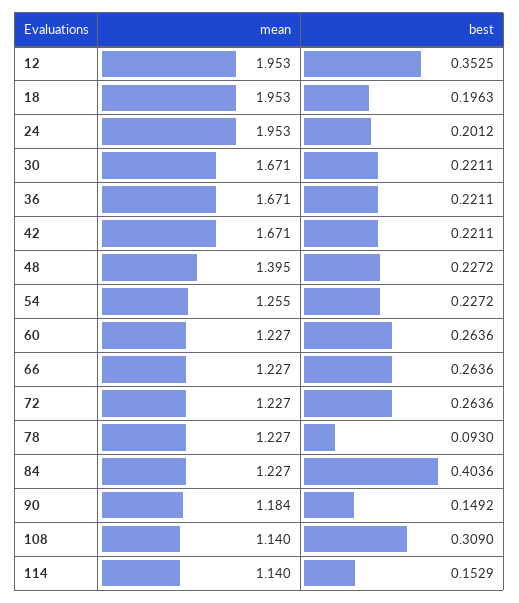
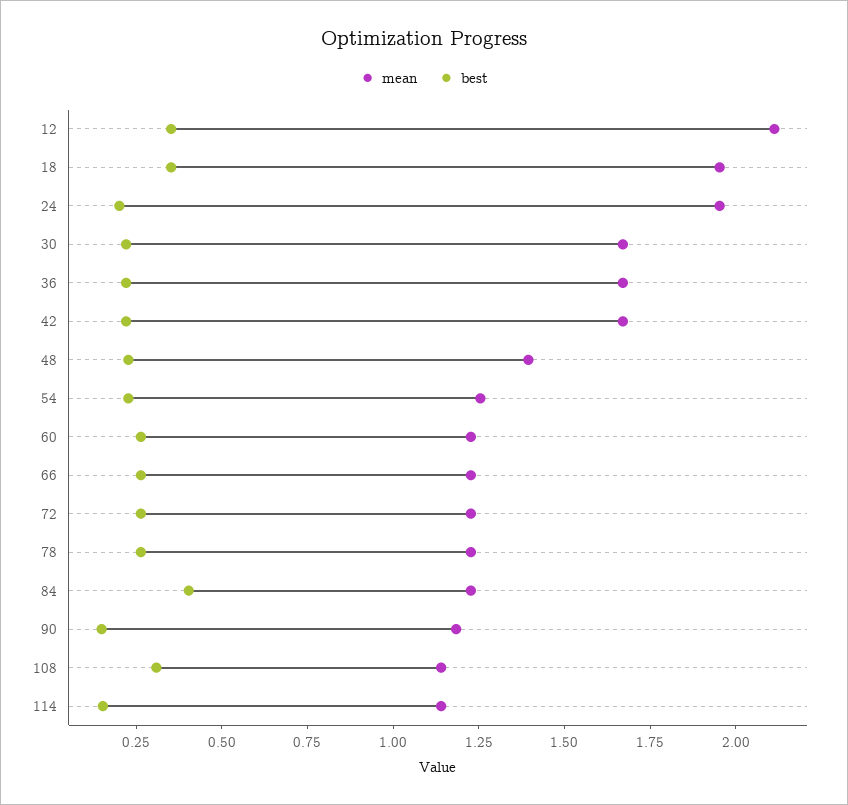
mean, 12: 1.953 -> 2.1
best, 18: 0.1963 -> 0.35
best, 78: 0.093 -> 0.25

